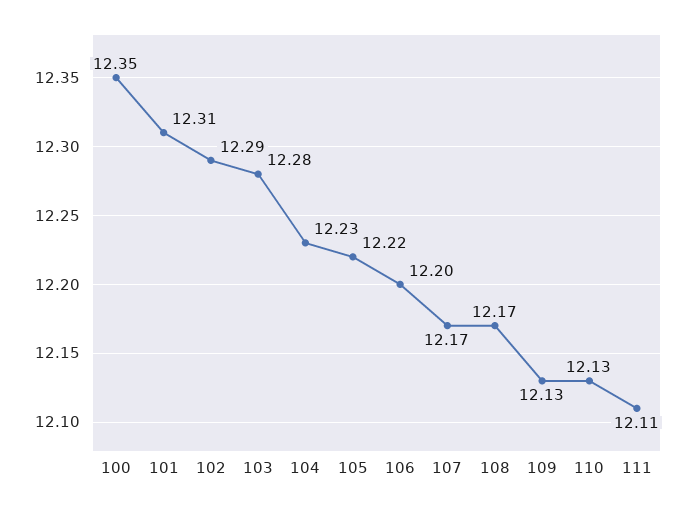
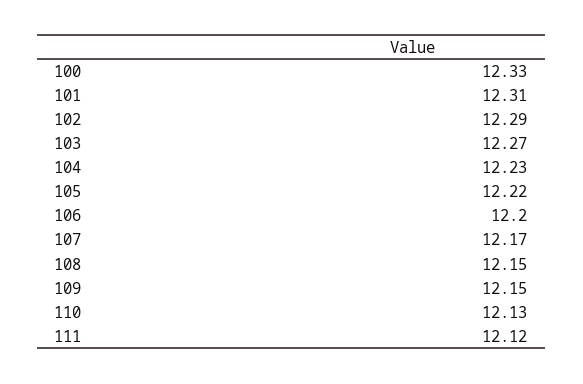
100: 12.35 -> 12.33
103: 12.28 -> 12.27
108: 12.17 -> 12.15
109: 12.13 -> 12.15
111: 12.11 -> 12.12

